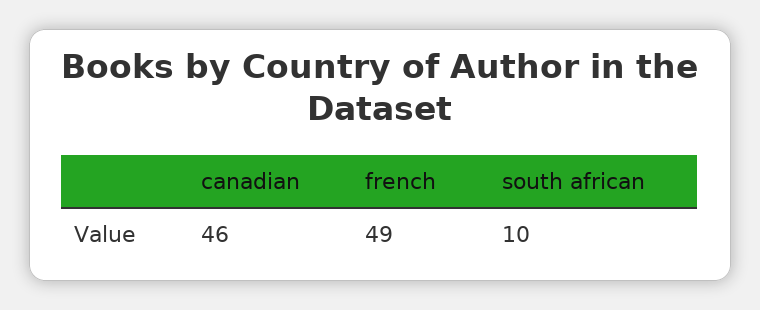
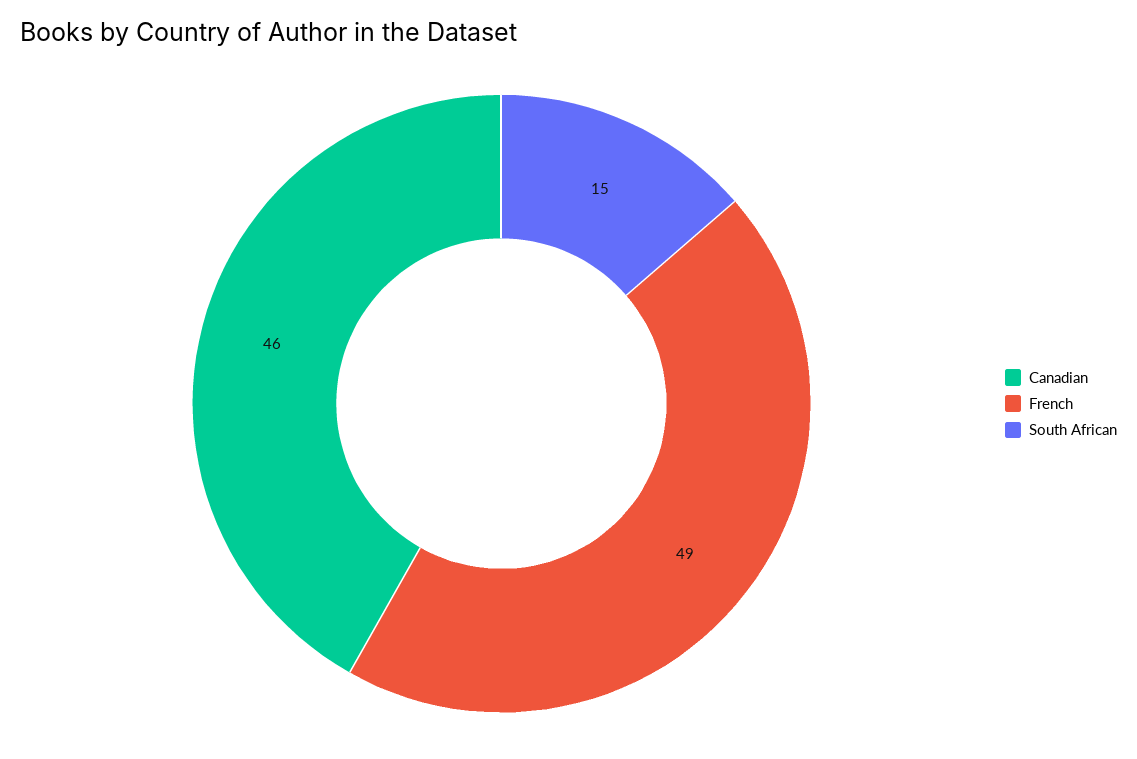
south african: 10 -> 15

